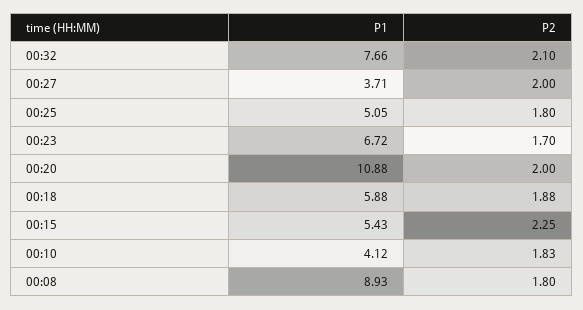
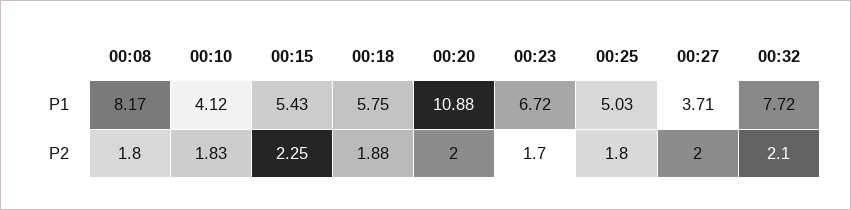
P1, 00:32: 7.66 -> 7.72
P1, 00:25: 5.05 -> 5.03
P1, 00:18: 5.88 -> 5.75
P1, 00:08: 8.93 -> 8.17

